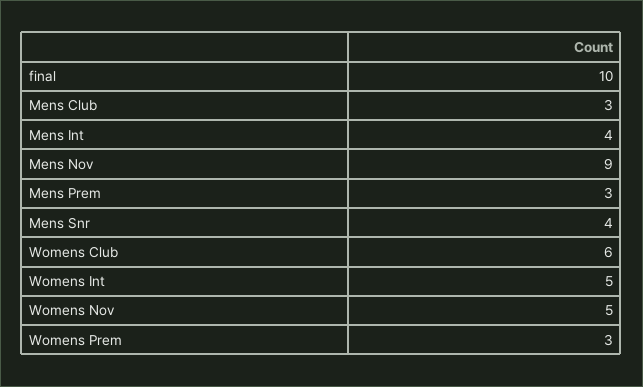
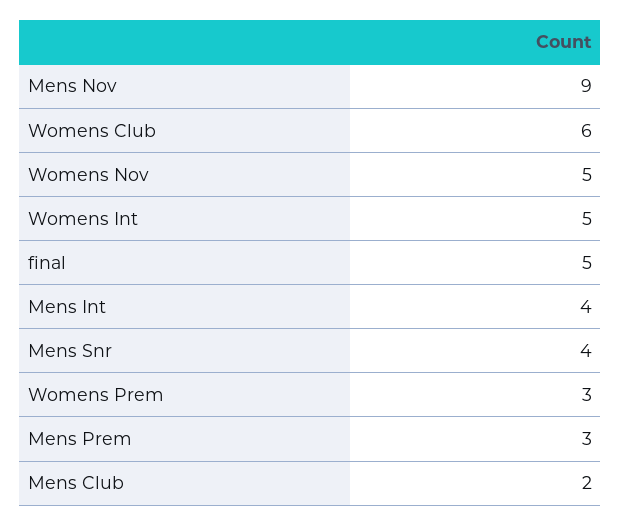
final: 10 -> 5
Mens Club: 3 -> 2

